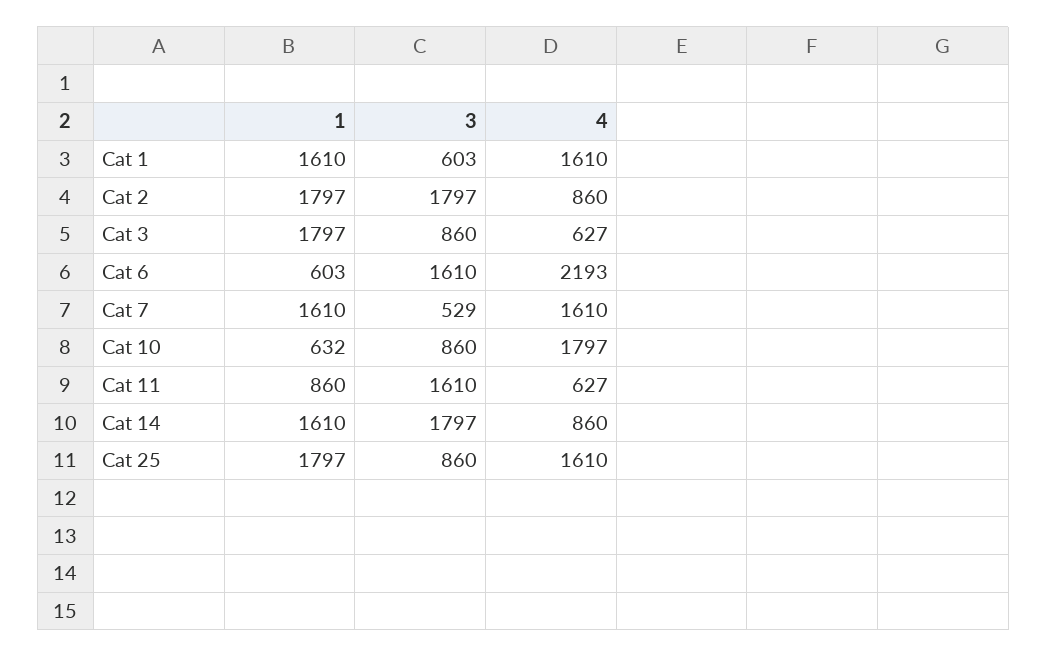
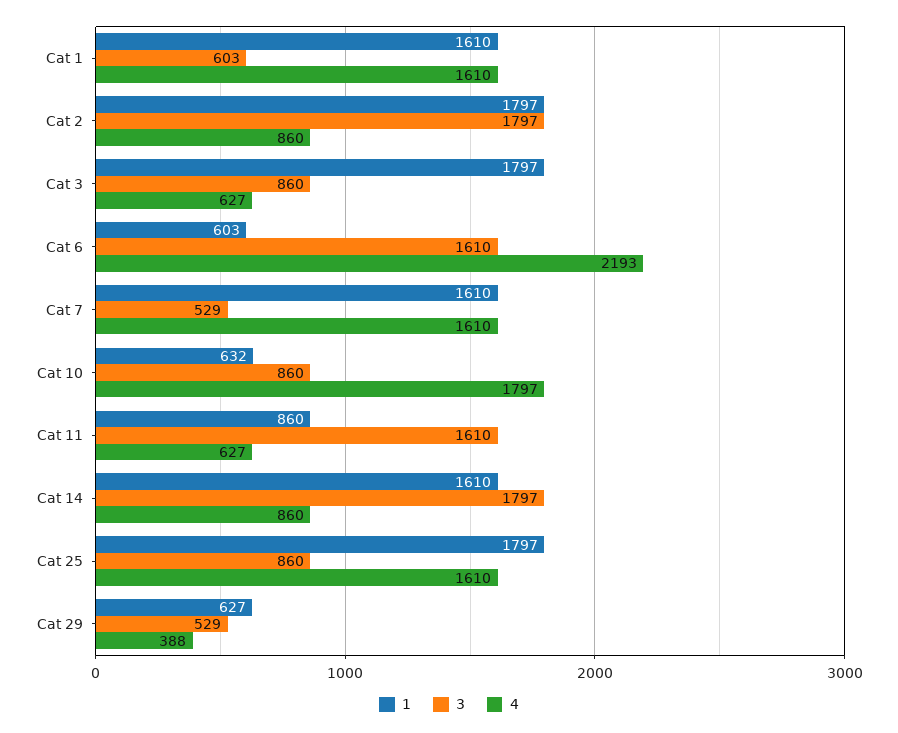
1, Cat 29: none -> 627
3, Cat 29: none -> 529
4, Cat 29: none -> 388

